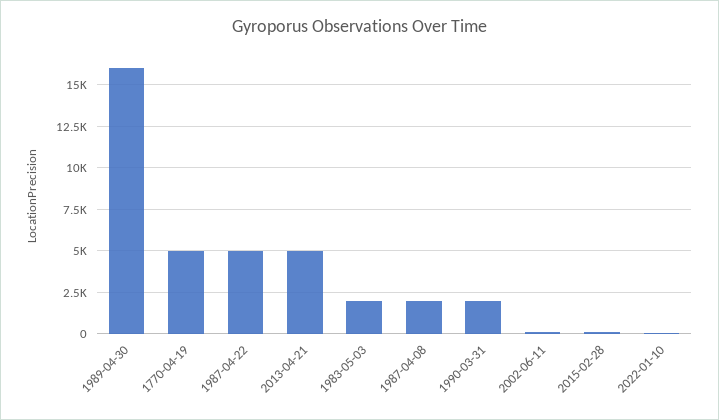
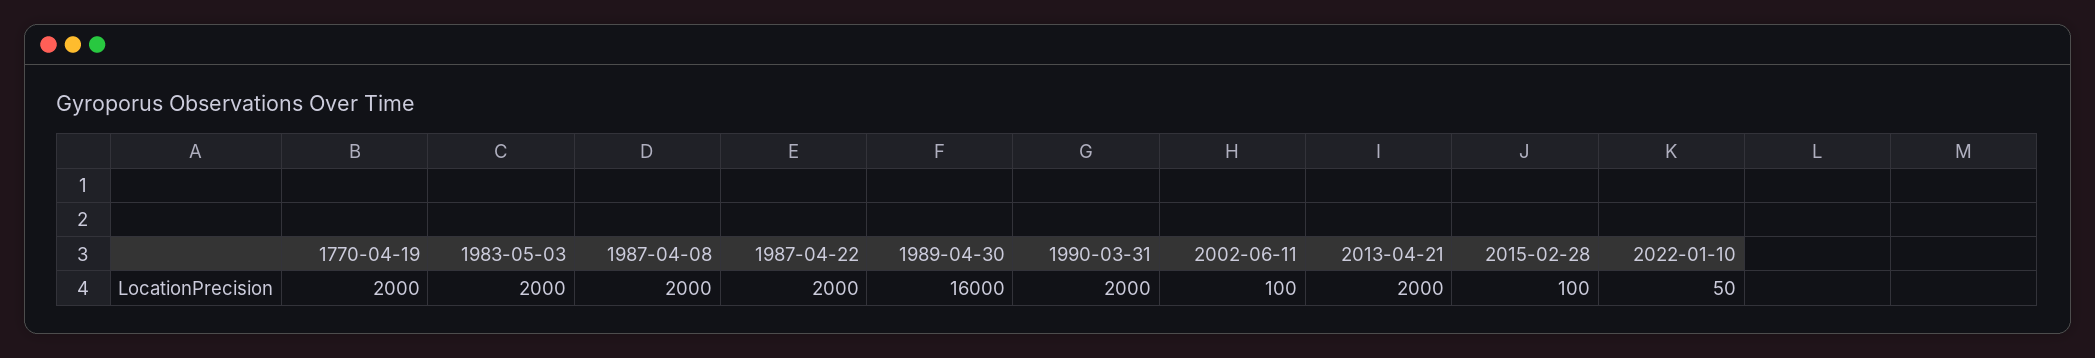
1770-04-19: 5000 -> 2000
1987-04-22: 5000 -> 2000
2013-04-21: 5000 -> 2000

